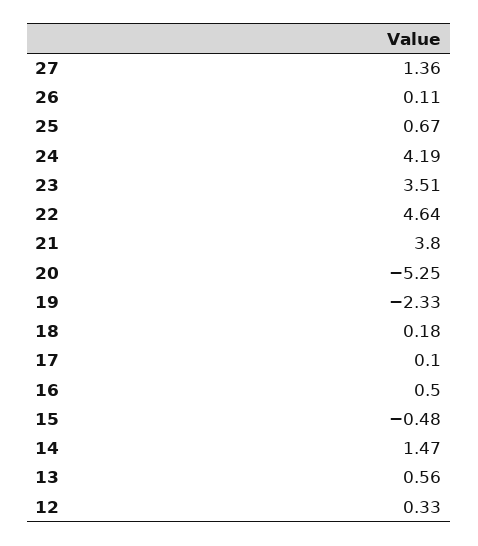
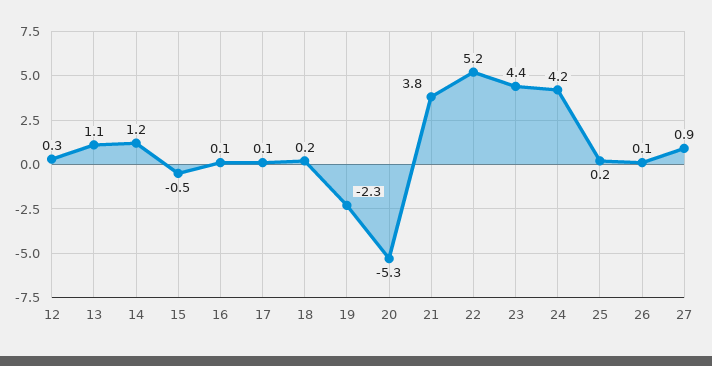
27: 1.36 -> 0.9
25: 0.67 -> 0.2
23: 3.51 -> 4.4
22: 4.64 -> 5.2
16: 0.5 -> 0.1
14: 1.47 -> 1.2
13: 0.56 -> 1.1

